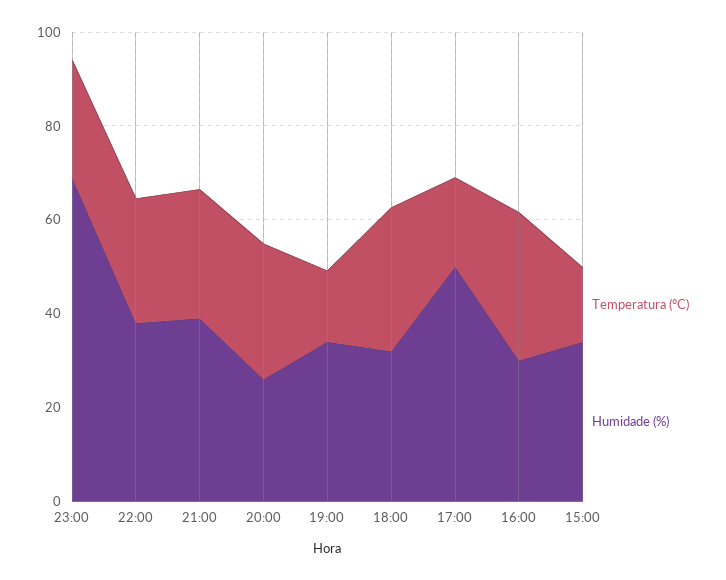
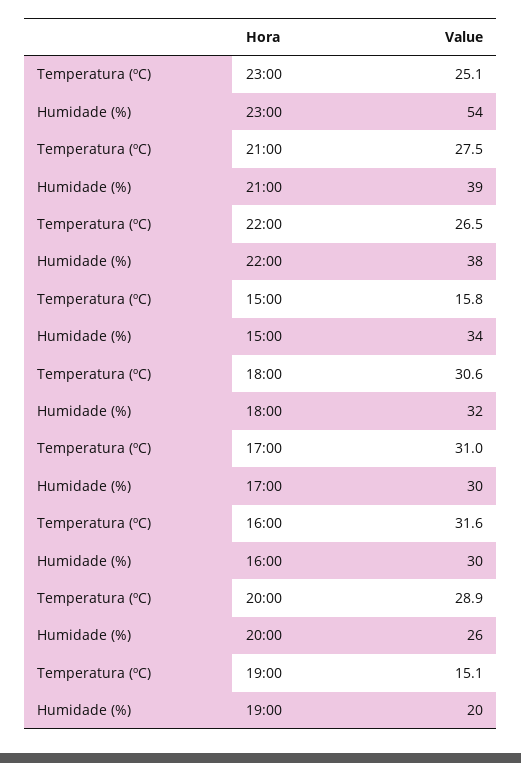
Humidade (%), 23:00: 70 -> 54
Humidade (%), 19:00: 35 -> 20
Temperatura (ºC), 17:00: 20 -> 31
Humidade (%), 17:00: 50 -> 30

